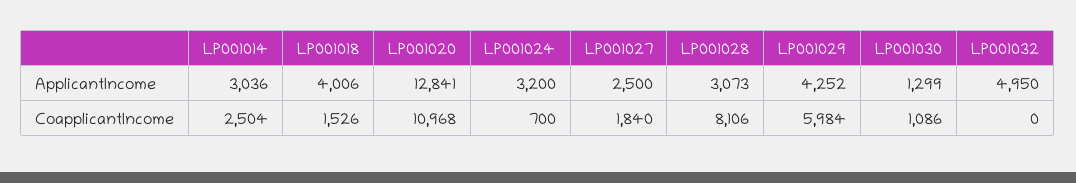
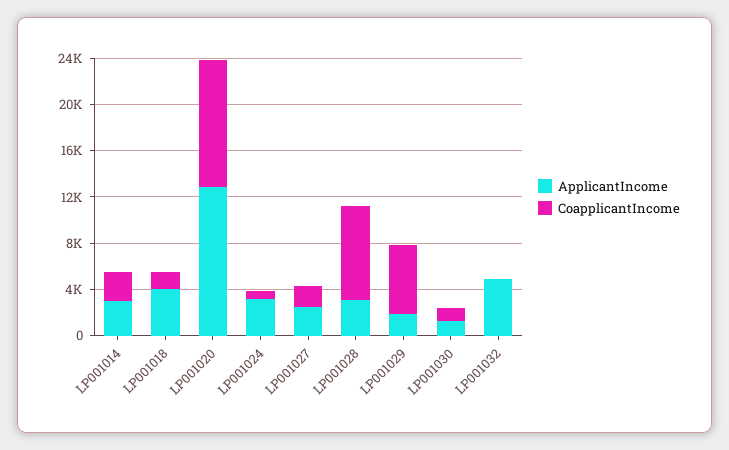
ApplicantIncome, LP001029: 4252 -> 2000

